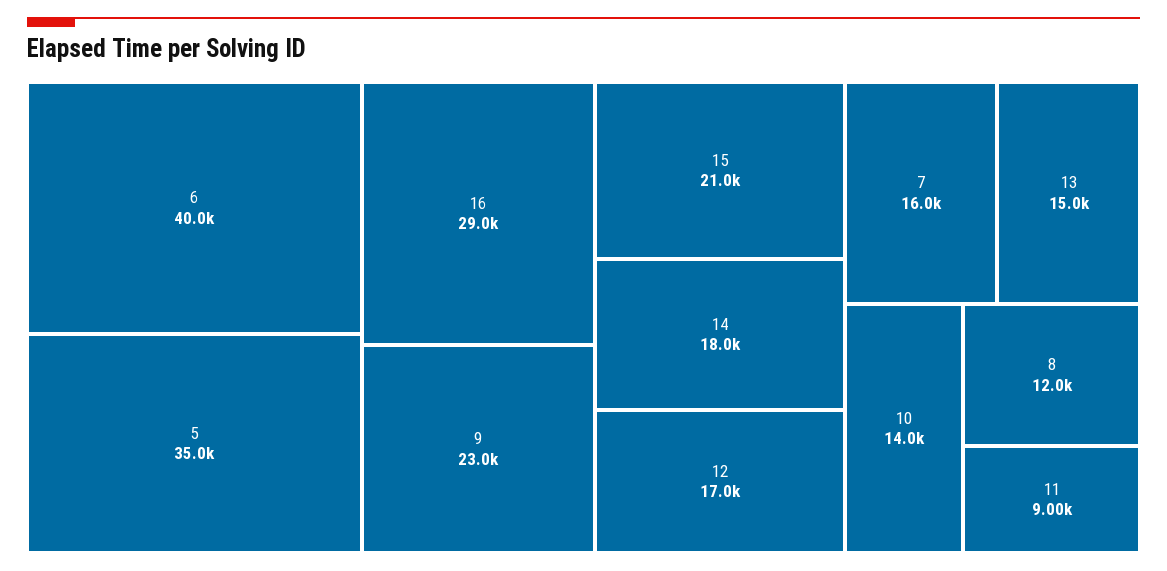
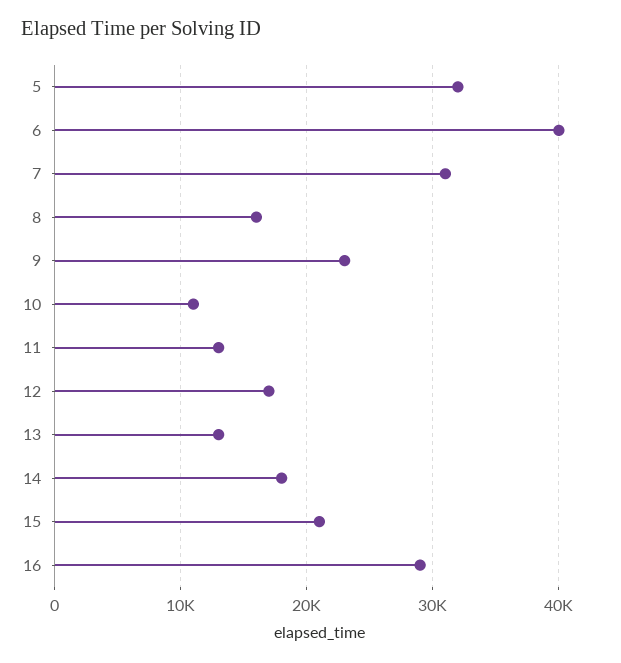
5: 35000 -> 32000
7: 16000 -> 31000
13: 15000 -> 13000
10: 14000 -> 11000
8: 12000 -> 16000
11: 9000 -> 13000

